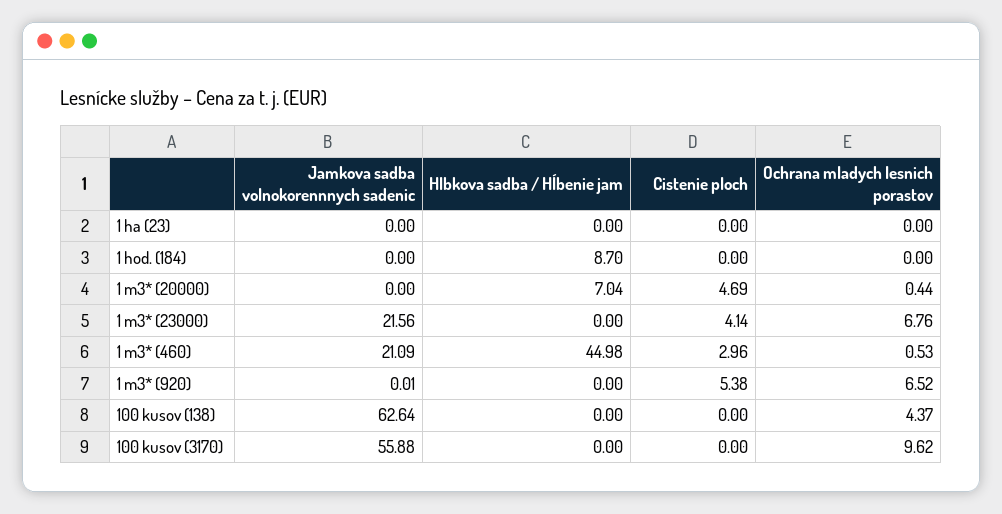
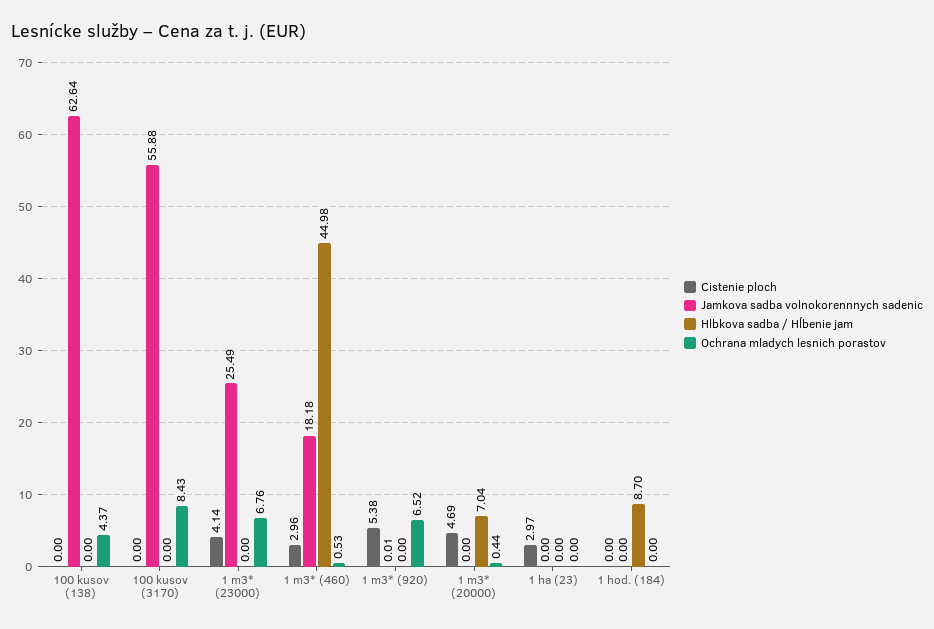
Cistenie ploch, 1 ha (23): 0 -> 2.97
Jamkova sadba volnokorennnych sadenic, 1 m3* (23000): 21.56 -> 25.49
Jamkova sadba volnokorennnych sadenic, 1 m3* (460): 21.09 -> 18.18
Ochrana mladych lesnich porastov, 100 kusov (3170): 9.62 -> 8.43

